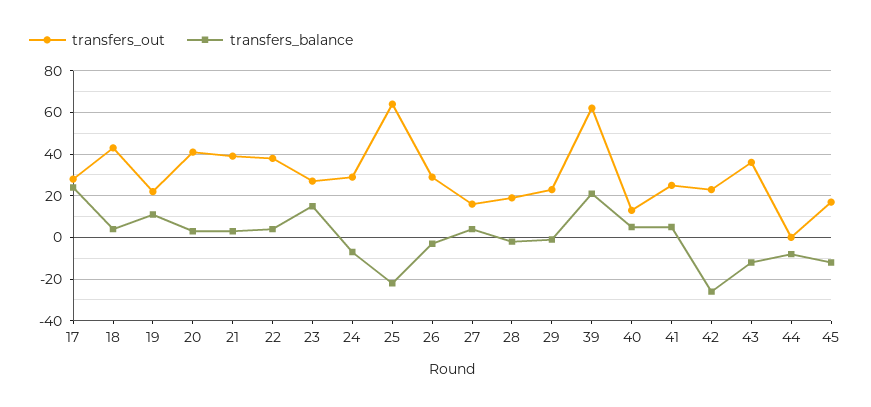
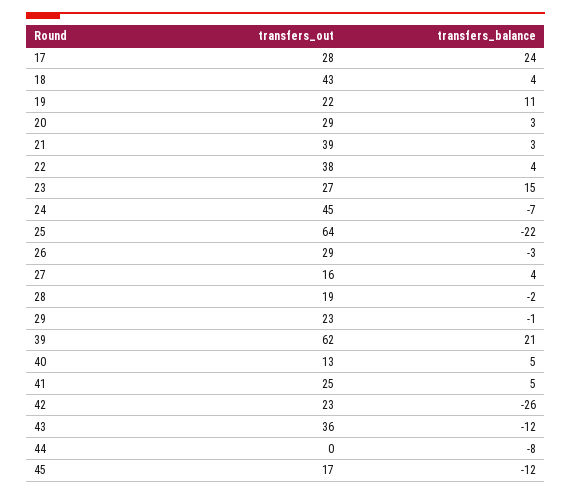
transfers_out, 20: 40 -> 29
transfers_out, 24: 30 -> 45

